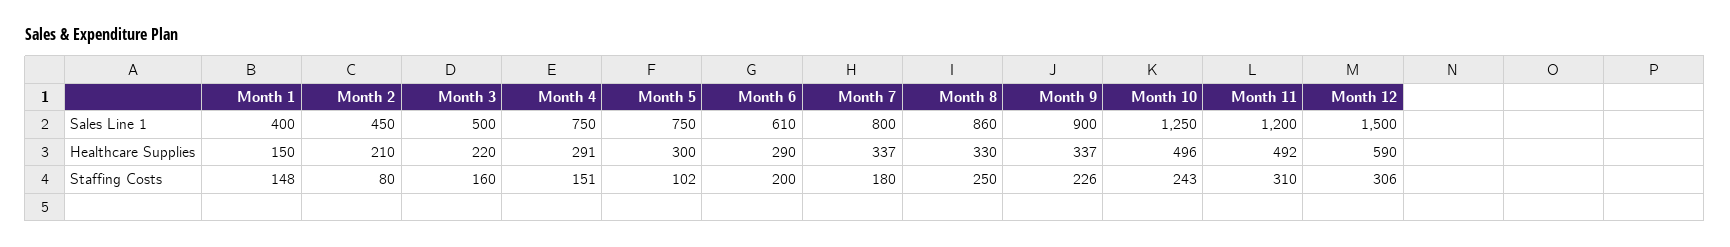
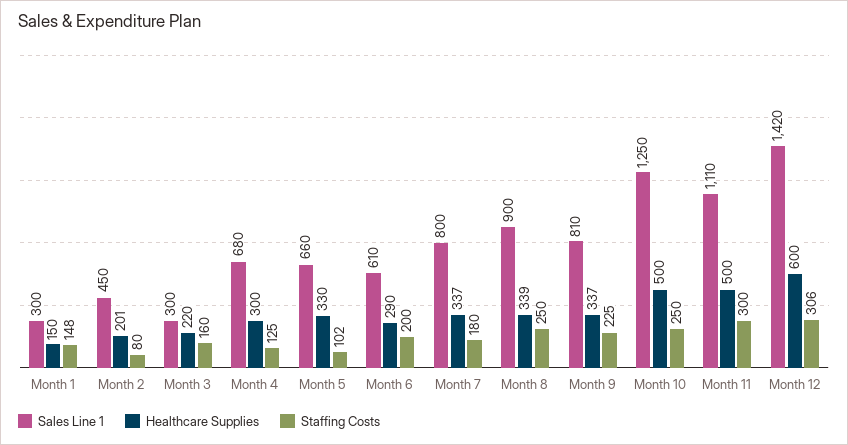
Sales Line 1, Month 1: 400 -> 300
Sales Line 1, Month 3: 500 -> 300
Sales Line 1, Month 4: 750 -> 680
Sales Line 1, Month 5: 750 -> 660
Sales Line 1, Month 8: 860 -> 900
Sales Line 1, Month 9: 900 -> 810
Sales Line 1, Month 11: 1200 -> 1110
Sales Line 1, Month 12: 1500 -> 1420
Healthcare Supplies, Month 2: 210 -> 201
Healthcare Supplies, Month 4: 291 -> 300
Healthcare Supplies, Month 5: 300 -> 330
Healthcare Supplies, Month 8: 330 -> 339
Healthcare Supplies, Month 10: 496 -> 500
Healthcare Supplies, Month 11: 492 -> 500
Healthcare Supplies, Month 12: 590 -> 600
Staffing Costs, Month 4: 151 -> 125
Staffing Costs, Month 9: 226 -> 225
Staffing Costs, Month 10: 243 -> 250
Staffing Costs, Month 11: 310 -> 300

